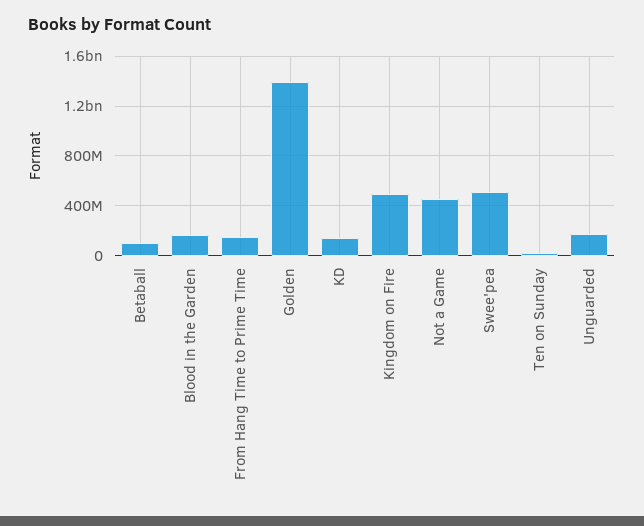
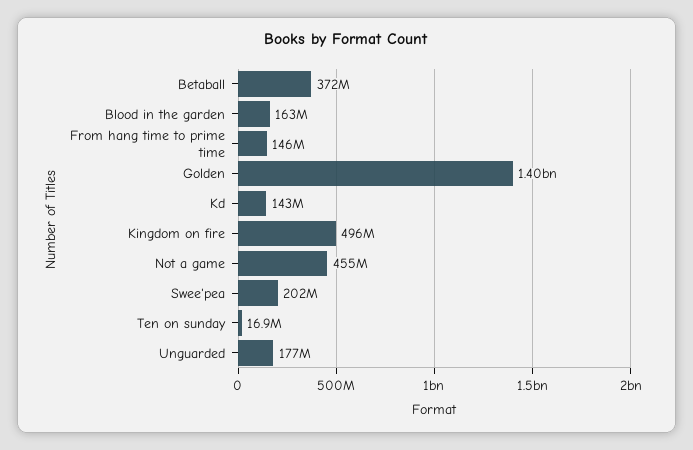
Betaball: 100000000 -> 372000000
Swee'pea: 500000000 -> 202000000

